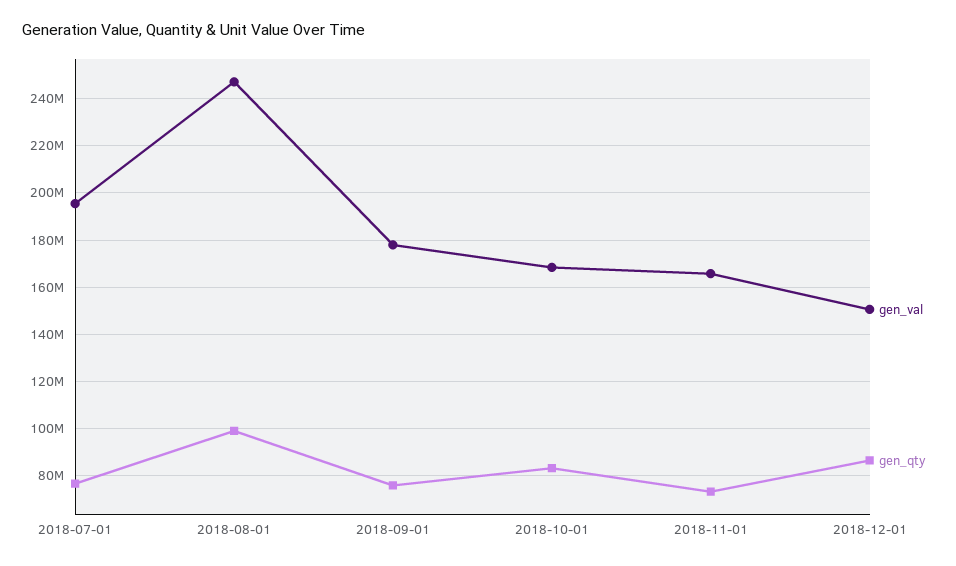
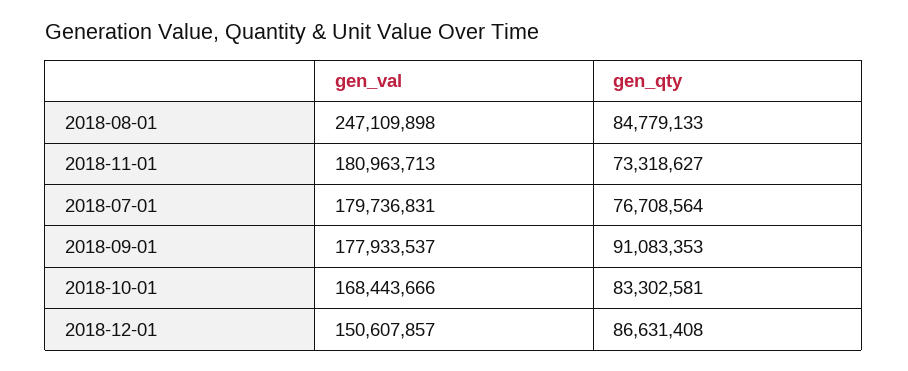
gen_val, 2018-07-01: 195000000 -> 179736831
gen_qty, 2018-08-01: 100000000 -> 84779133
gen_qty, 2018-09-01: 75000000 -> 91083353
gen_val, 2018-11-01: 165000000 -> 180963713

